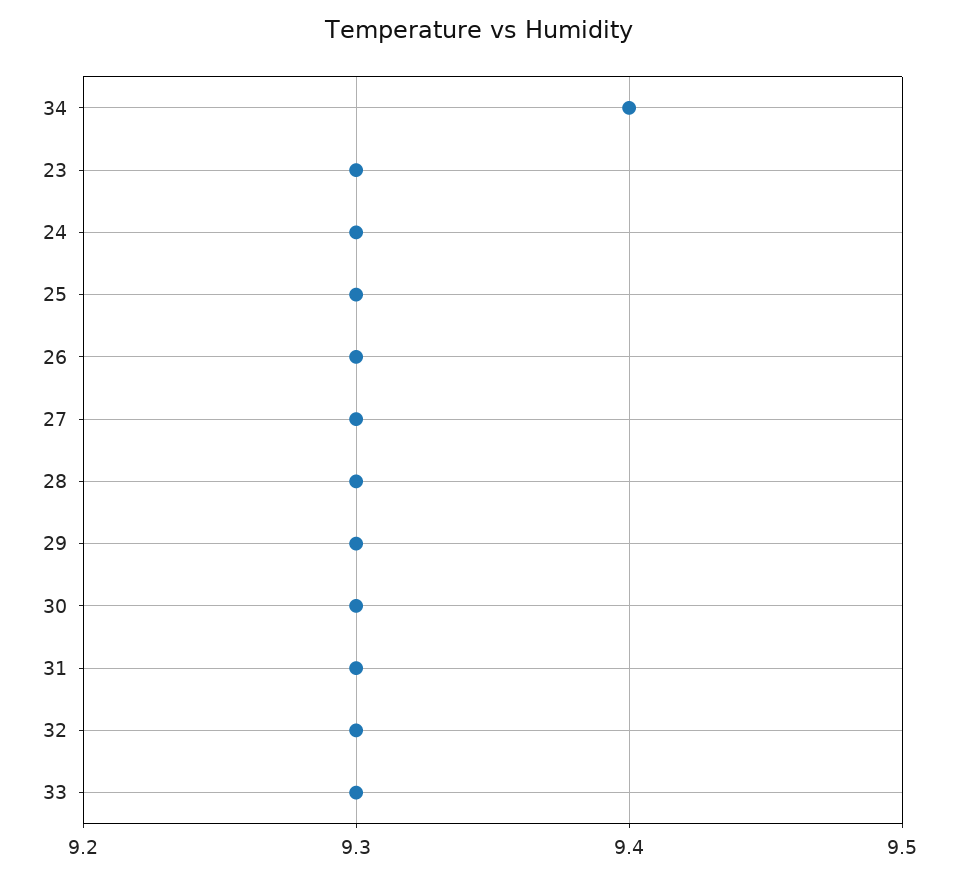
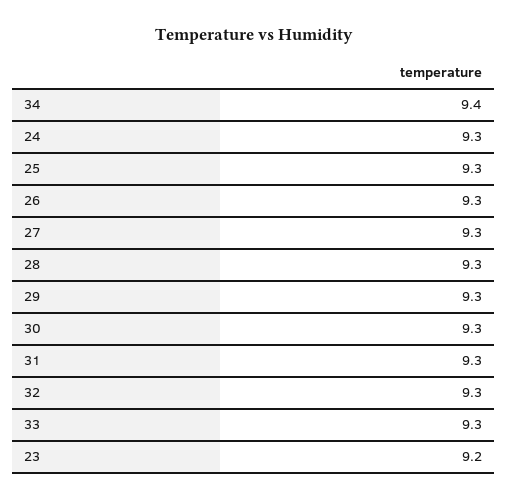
23: 9.3 -> 9.2

